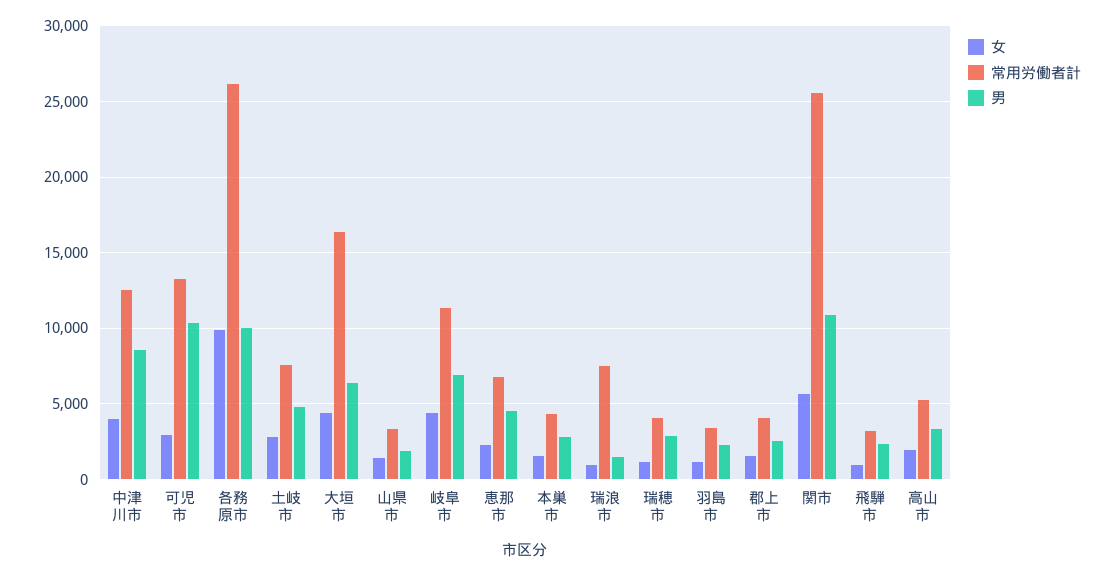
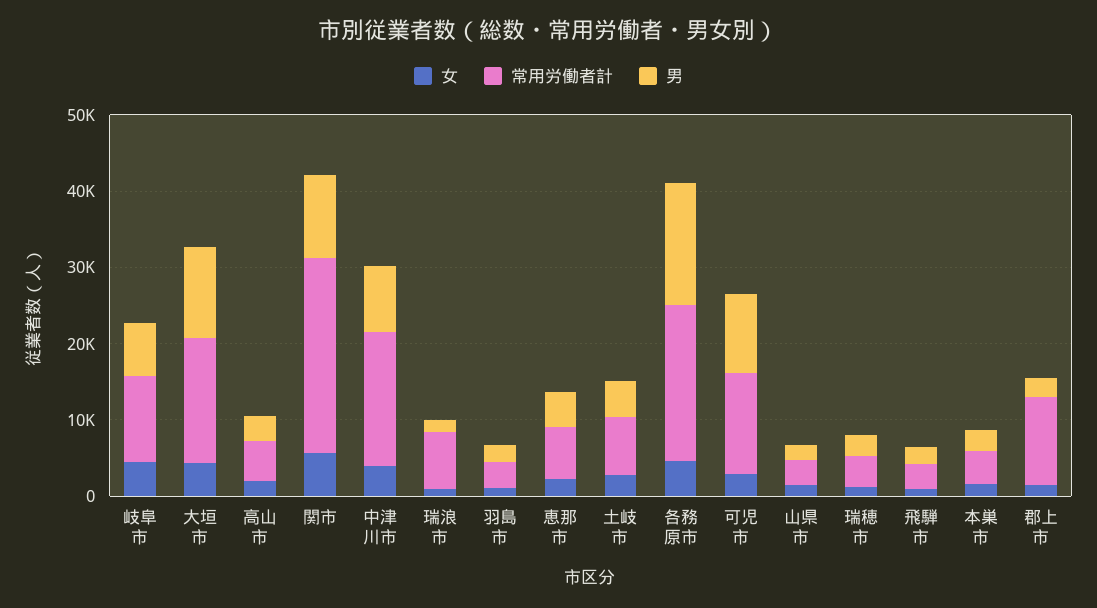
常用労働者計, 中津川市: 12500 -> 18000
女, 各務原市: 10000 -> 4000
常用労働者計, 各務原市: 26000 -> 20000
男, 各務原市: 10000 -> 16000
男, 大垣市: 6500 -> 12000
常用労働者計, 郡上市: 4000 -> 12000

